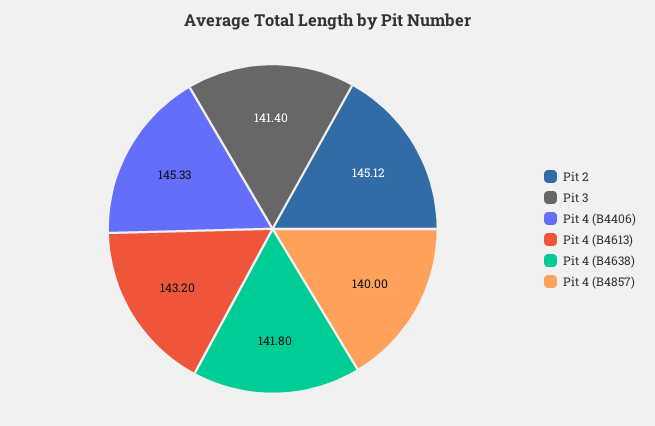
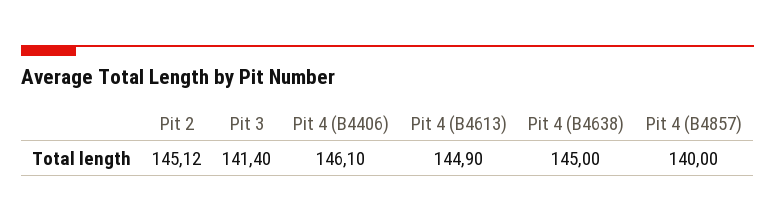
Pit 4 (B4406): 145.33 -> 146.1
Pit 4 (B4613): 143.2 -> 144.9
Pit 4 (B4638): 141.8 -> 145

